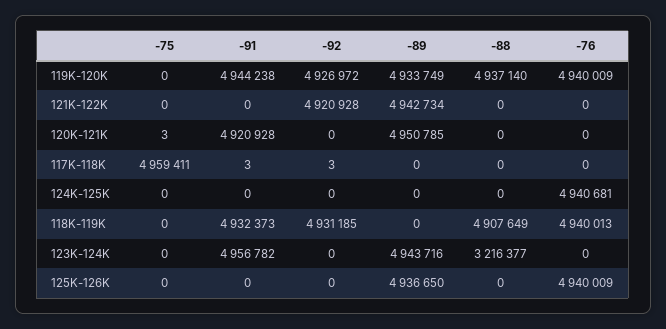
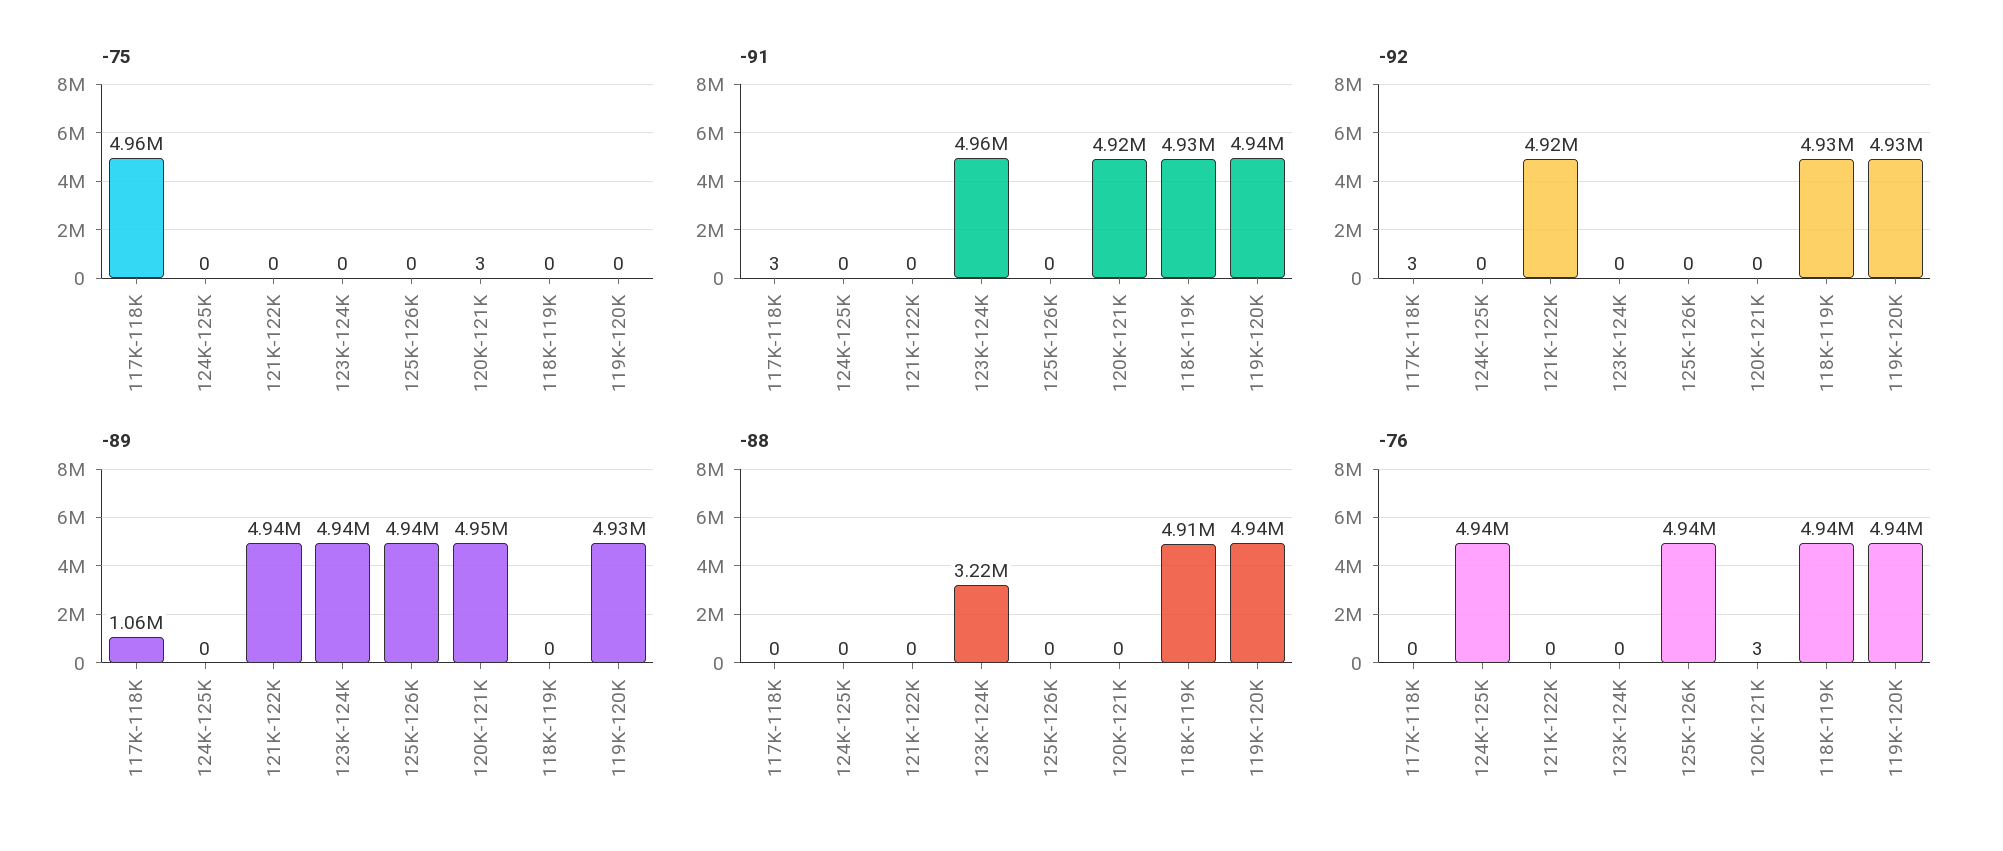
-76, 120K-121K: 0 -> 3
-89, 117K-118K: 0 -> 1060000

